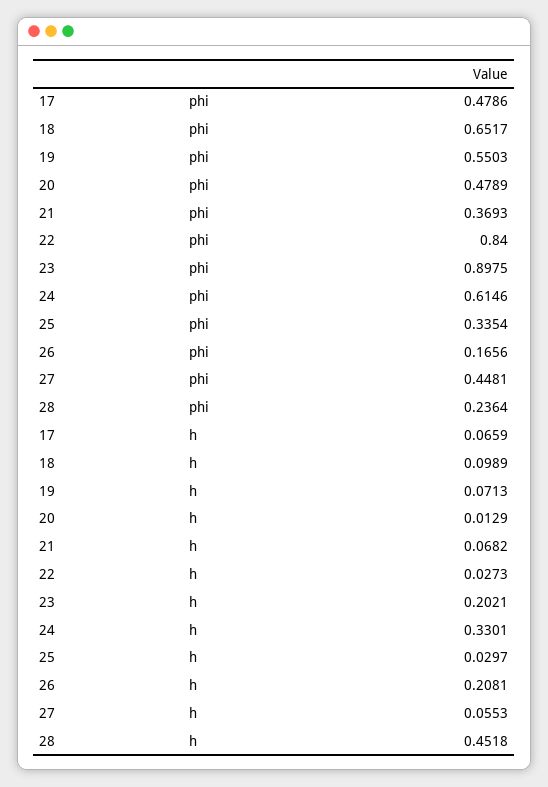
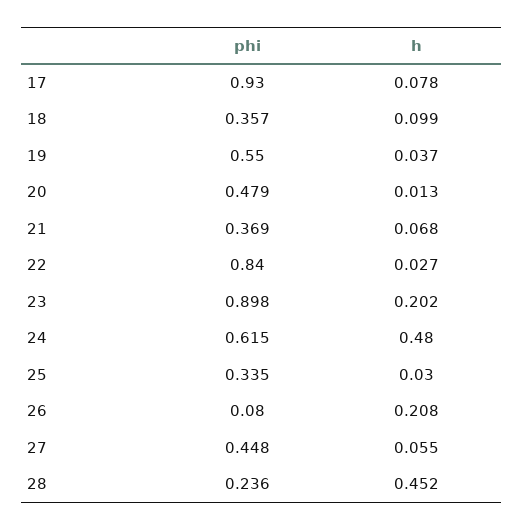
17, phi: 0.4786 -> 0.93
18, phi: 0.6517 -> 0.357
26, phi: 0.1656 -> 0.08
17, h: 0.0659 -> 0.078
19, h: 0.0713 -> 0.037
24, h: 0.3301 -> 0.48

